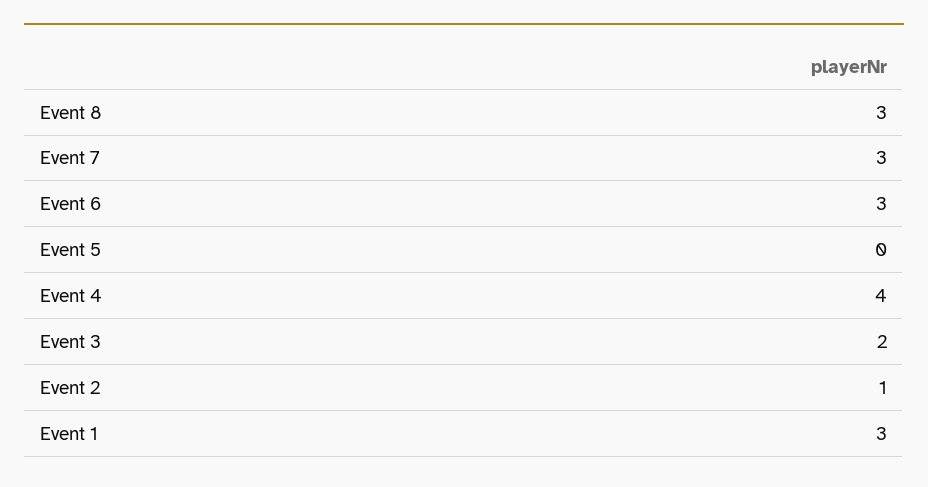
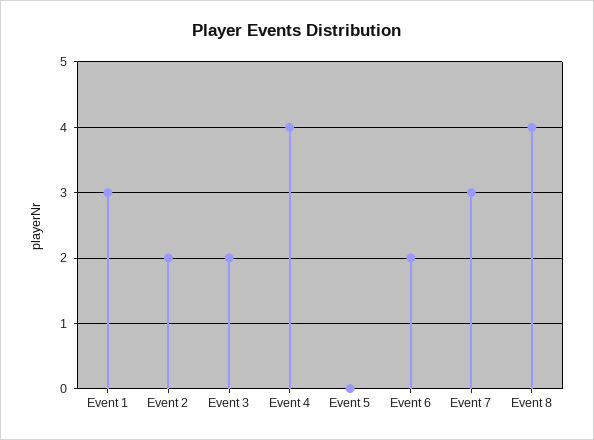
Event 8: 3 -> 4
Event 6: 3 -> 2
Event 2: 1 -> 2

